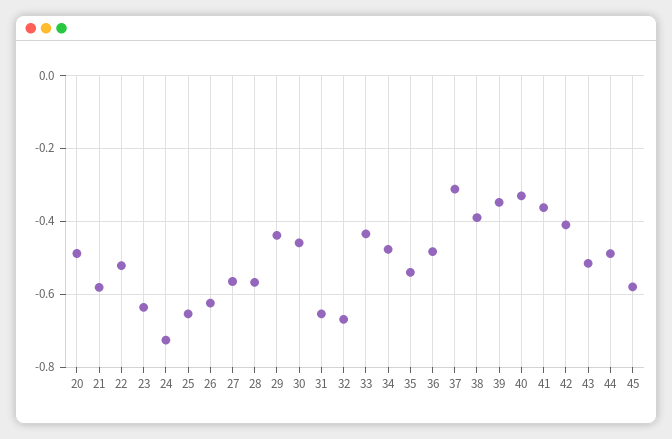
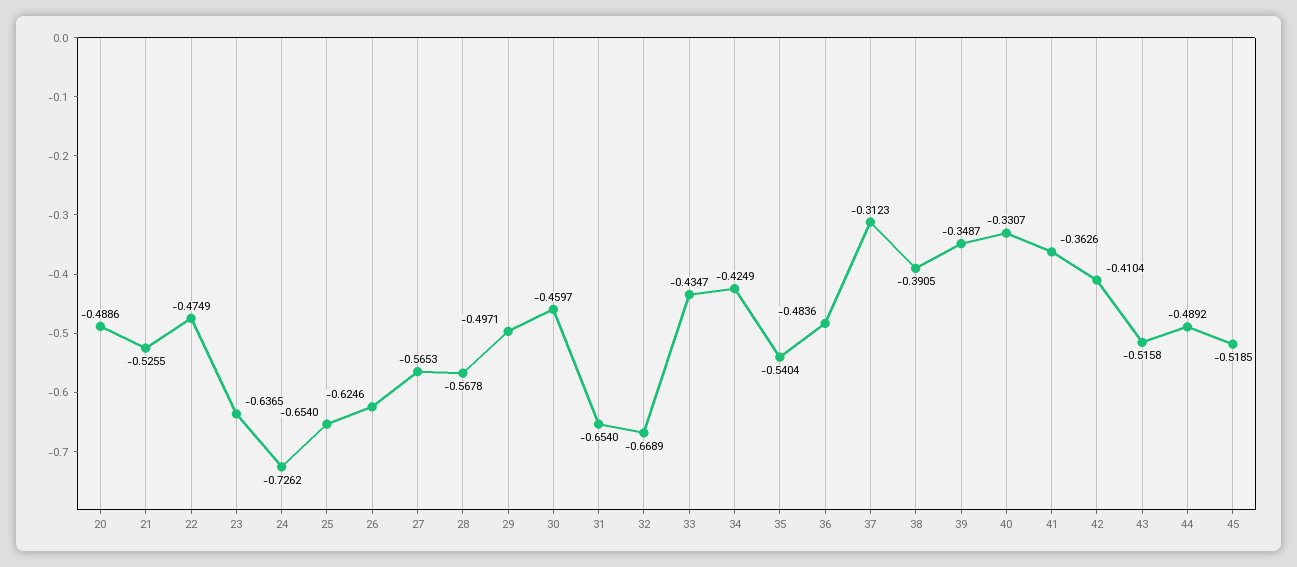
21: -0.58 -> -0.5255
22: -0.52 -> -0.4749
29: -0.44 -> -0.4971
34: -0.48 -> -0.4249
45: -0.58 -> -0.5185

